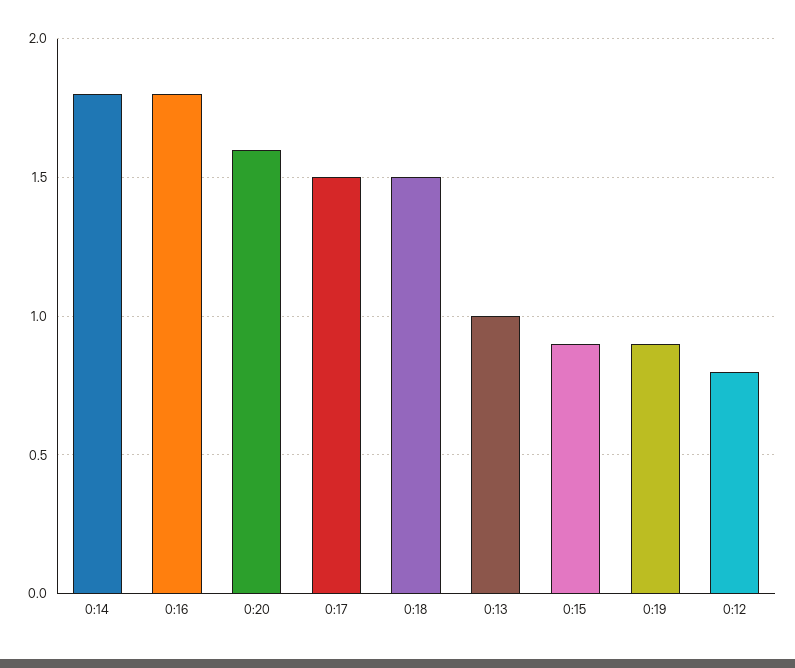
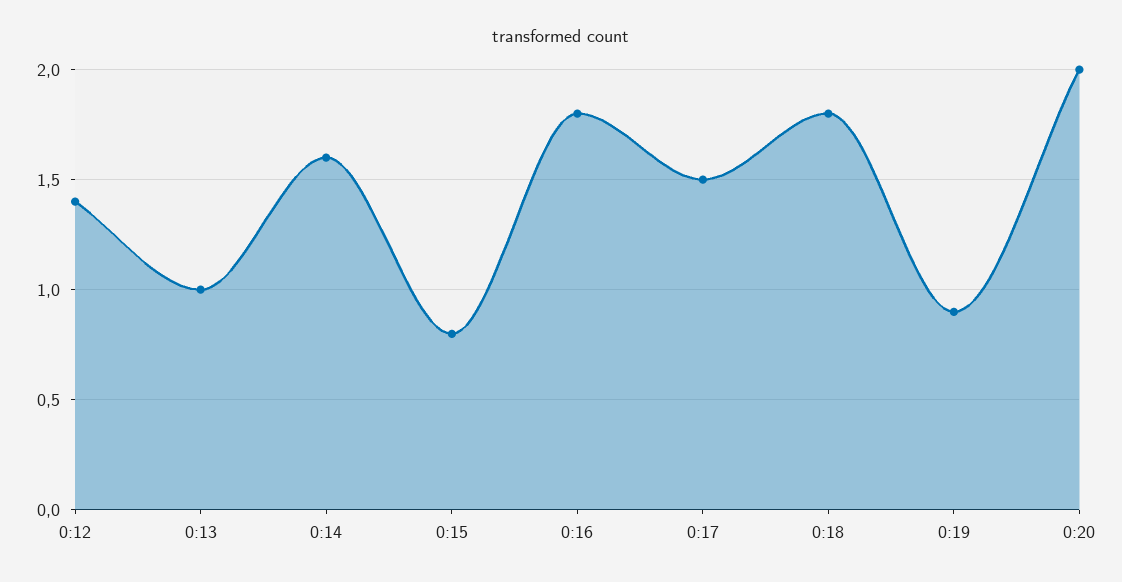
0:14: 1.8 -> 1.6
0:20: 1.6 -> 2
0:18: 1.5 -> 1.8
0:15: 0.9 -> 0.8
0:12: 0.8 -> 1.4

